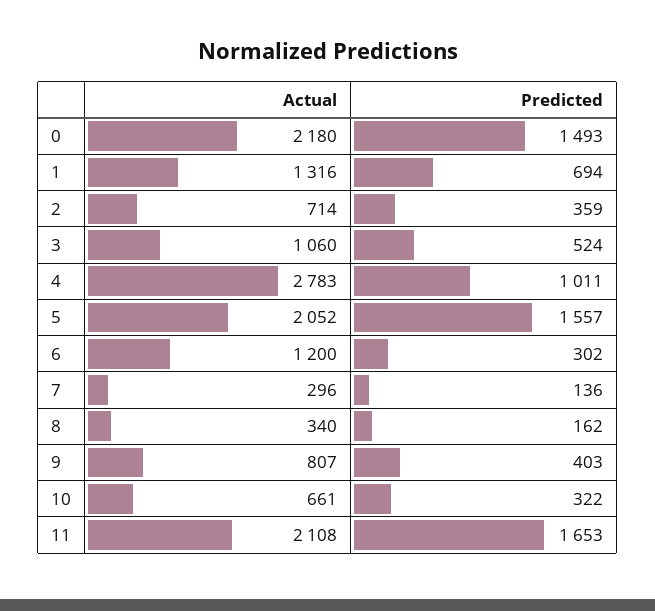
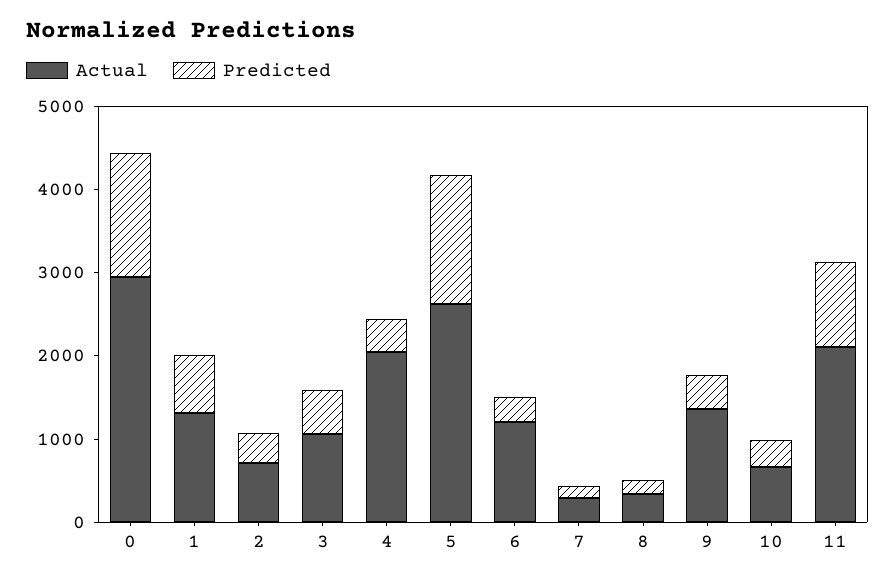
Actual, 0: 2180 -> 3000
Actual, 4: 2783 -> 2000
Predicted, 4: 1011 -> 400
Actual, 5: 2052 -> 2600
Actual, 9: 807 -> 1400
Predicted, 11: 1653 -> 1000

